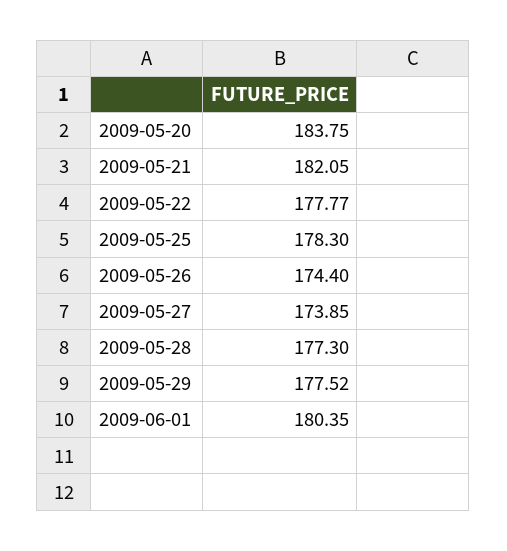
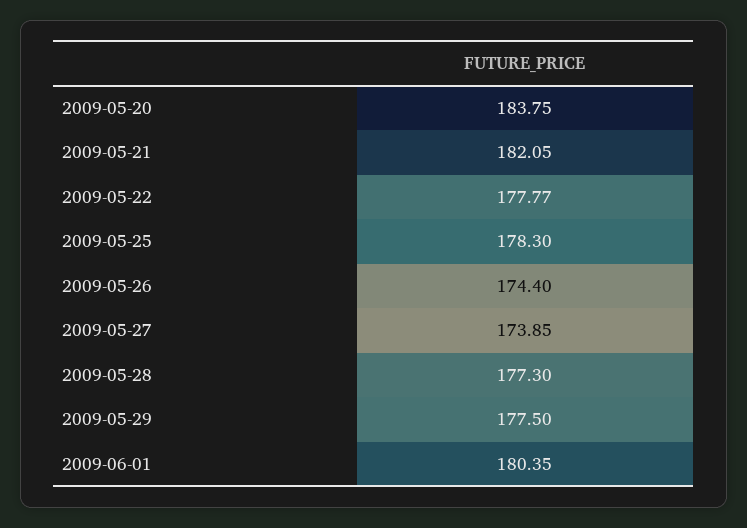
2009-05-29: 177.52 -> 177.5

